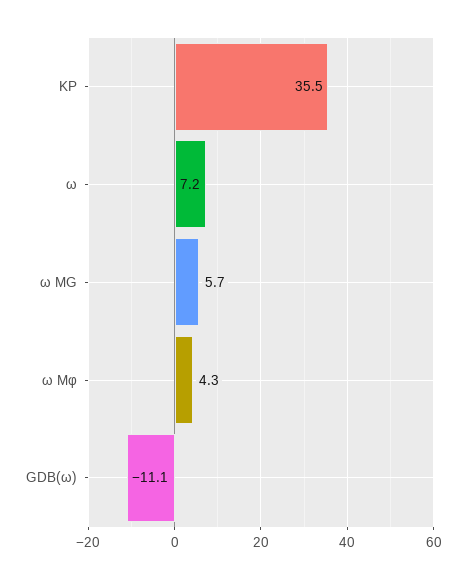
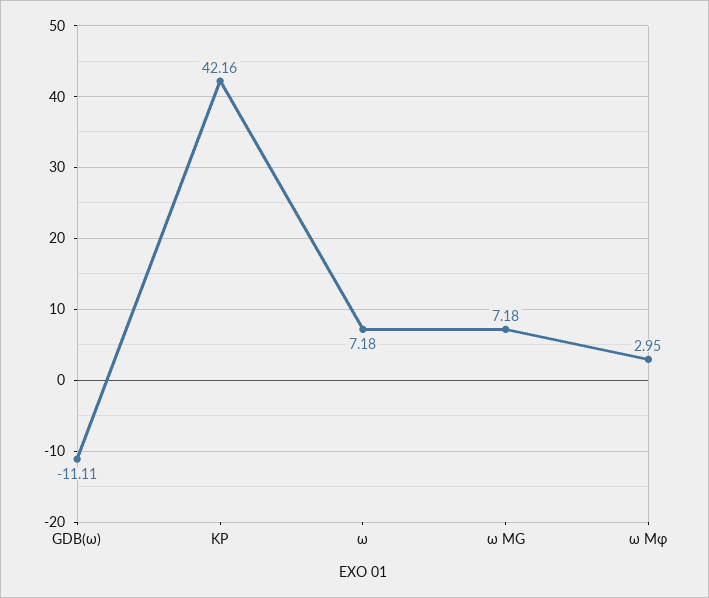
KP: 35.5 -> 42.16
ω MG: 5.7 -> 7.18
ω Mφ: 4.3 -> 2.95

